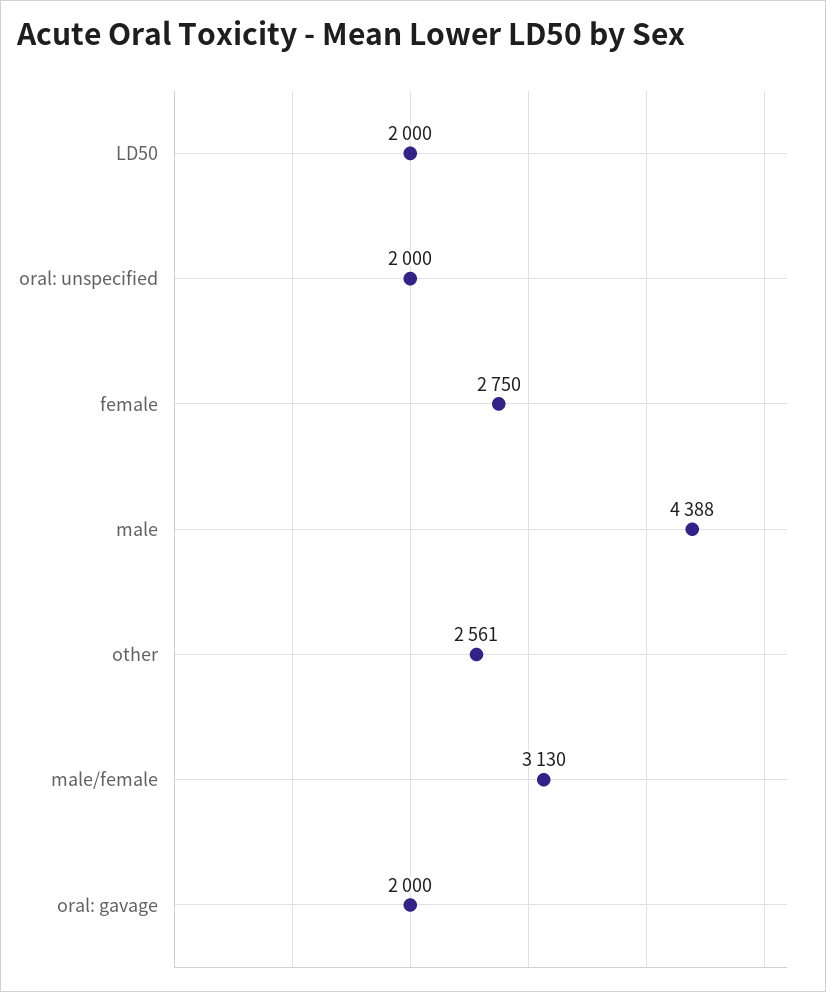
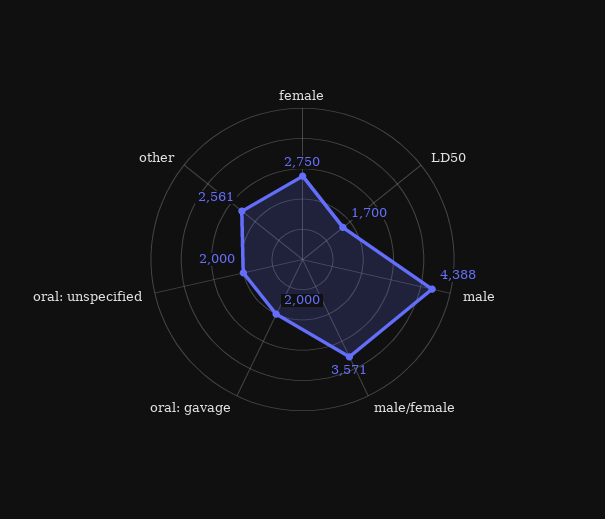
LD50: 2000 -> 1700
male/female: 3130 -> 3571

